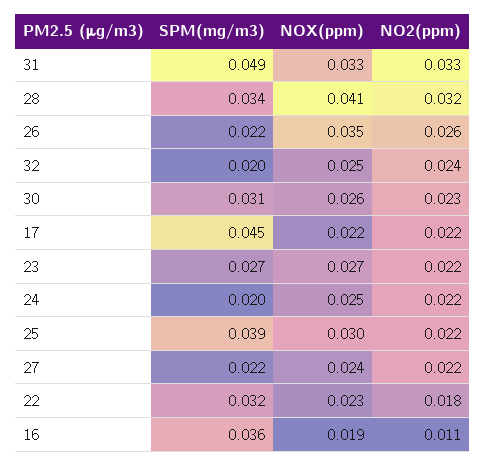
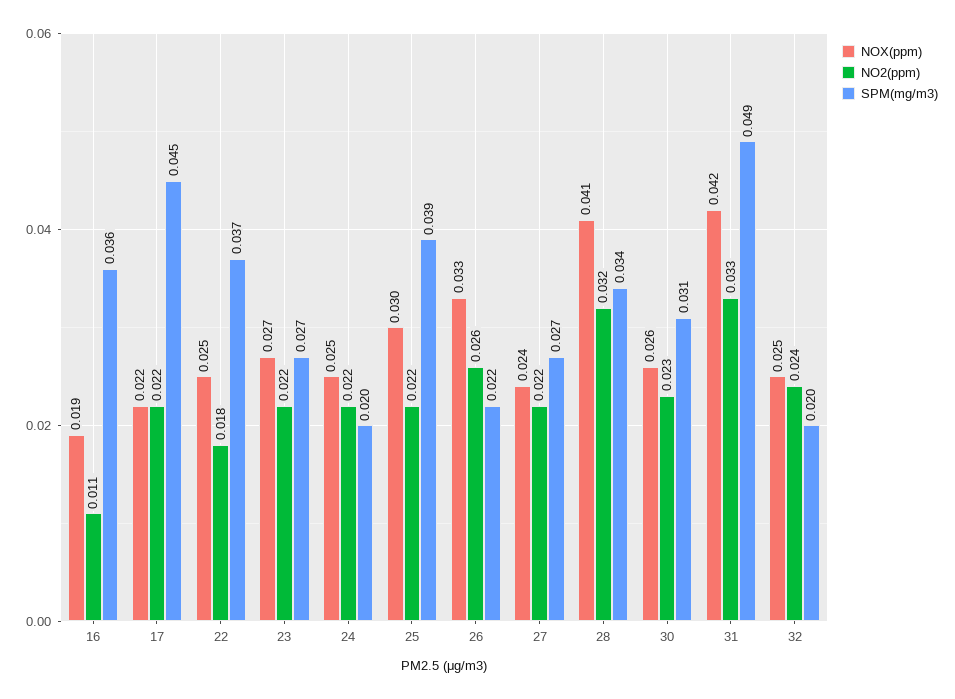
NOX(ppm), 31: 0.033 -> 0.042
NOX(ppm), 26: 0.035 -> 0.033
SPM(mg/m3), 27: 0.022 -> 0.027
SPM(mg/m3), 22: 0.032 -> 0.037
NOX(ppm), 22: 0.023 -> 0.025

